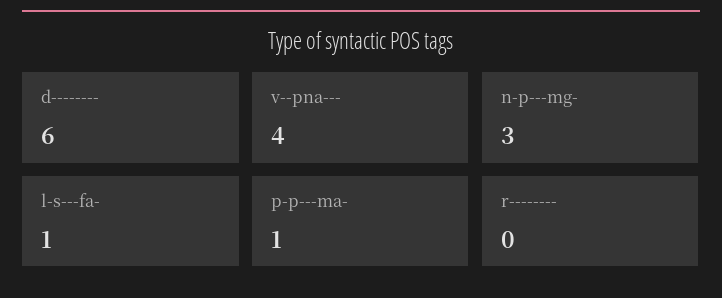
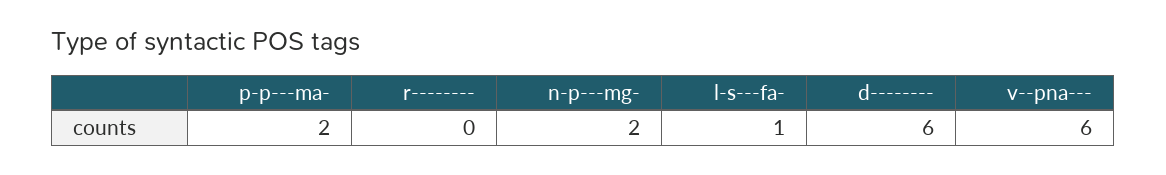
v--pna---: 4 -> 6
n-p---mg-: 3 -> 2
p-p---ma-: 1 -> 2

